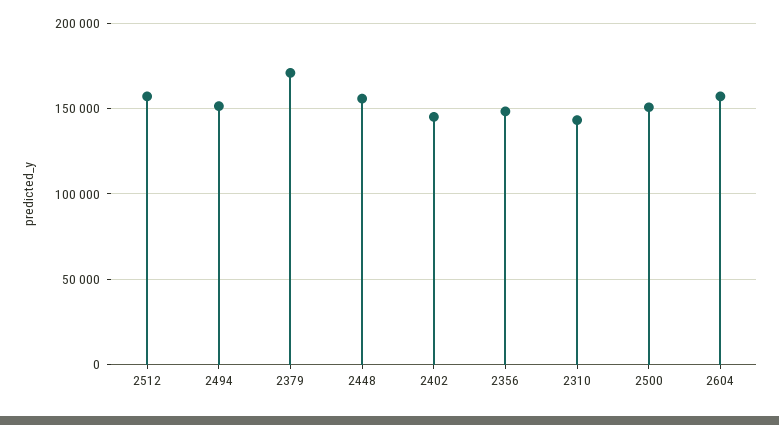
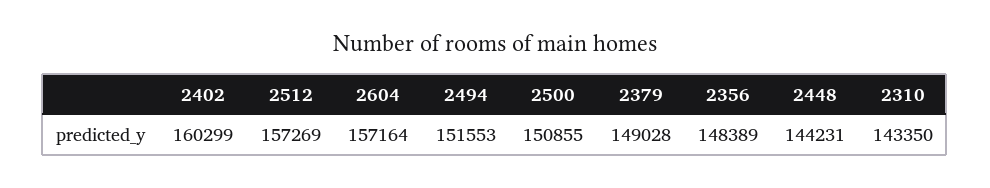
2379: 170000 -> 149028
2448: 155000 -> 144231
2402: 145000 -> 160299

